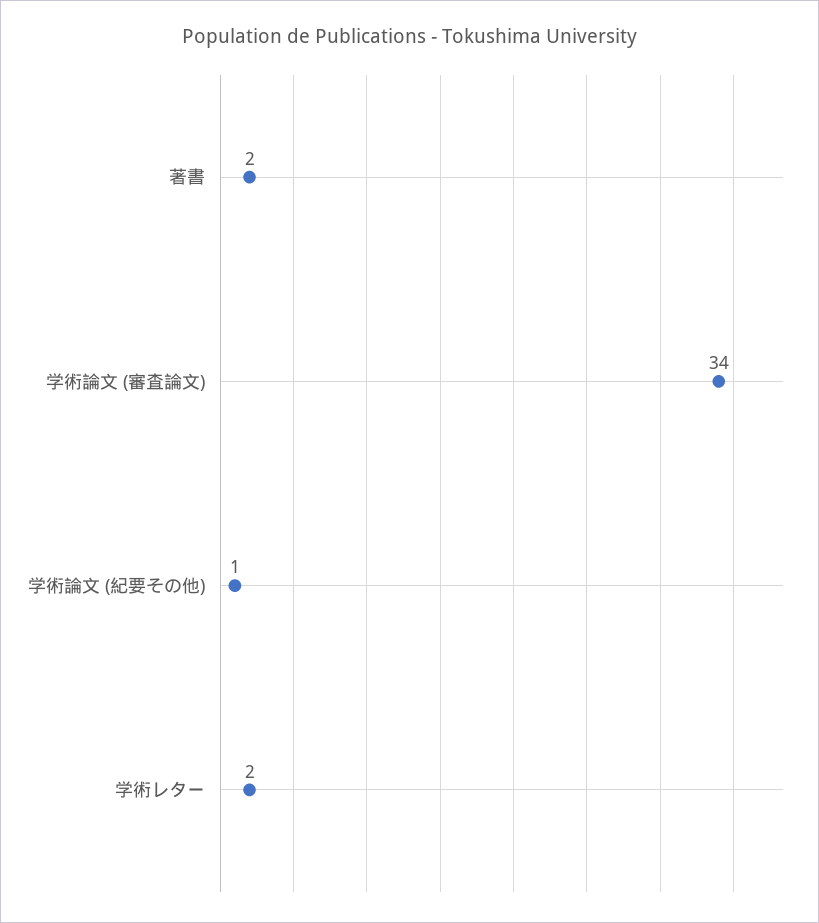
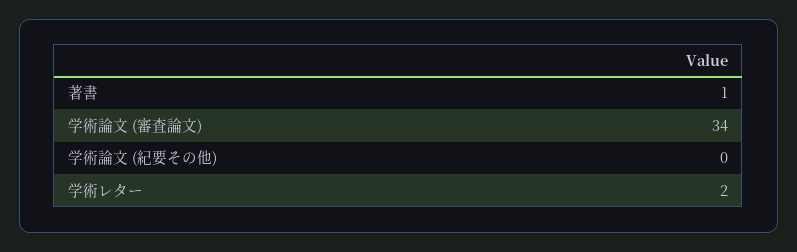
著書: 2 -> 1
学術論文 (紀要その他): 1 -> 0

